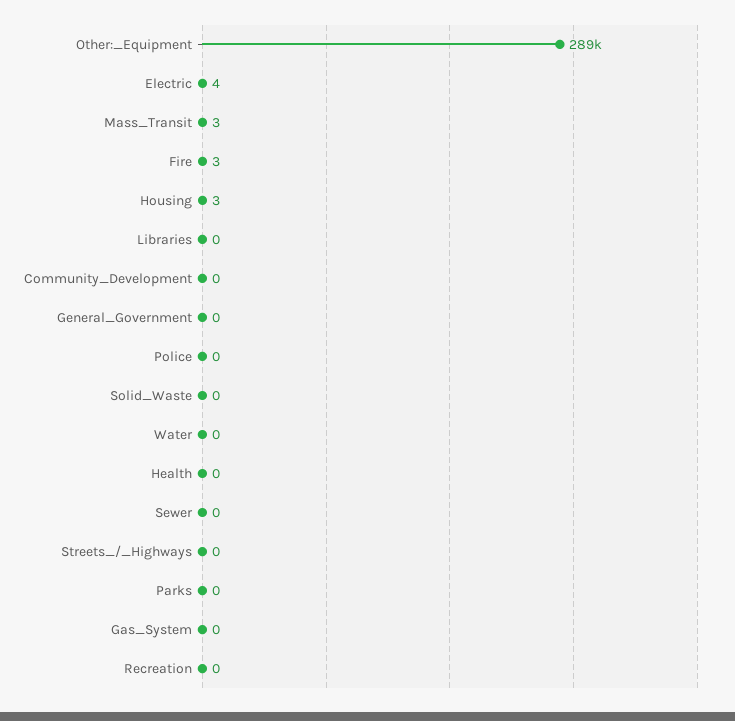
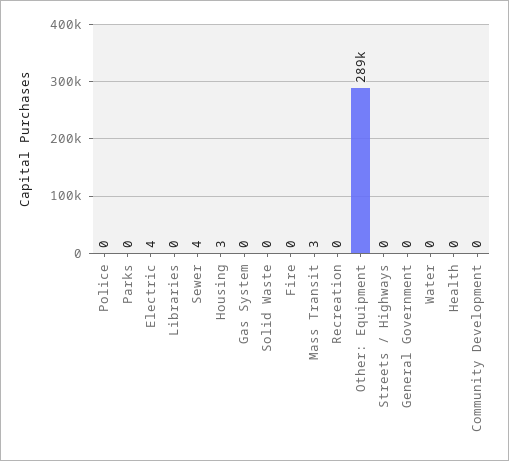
Fire: 3 -> 0
Sewer: 0 -> 4

